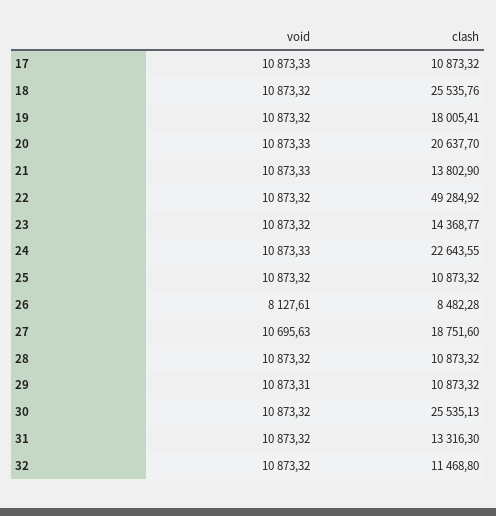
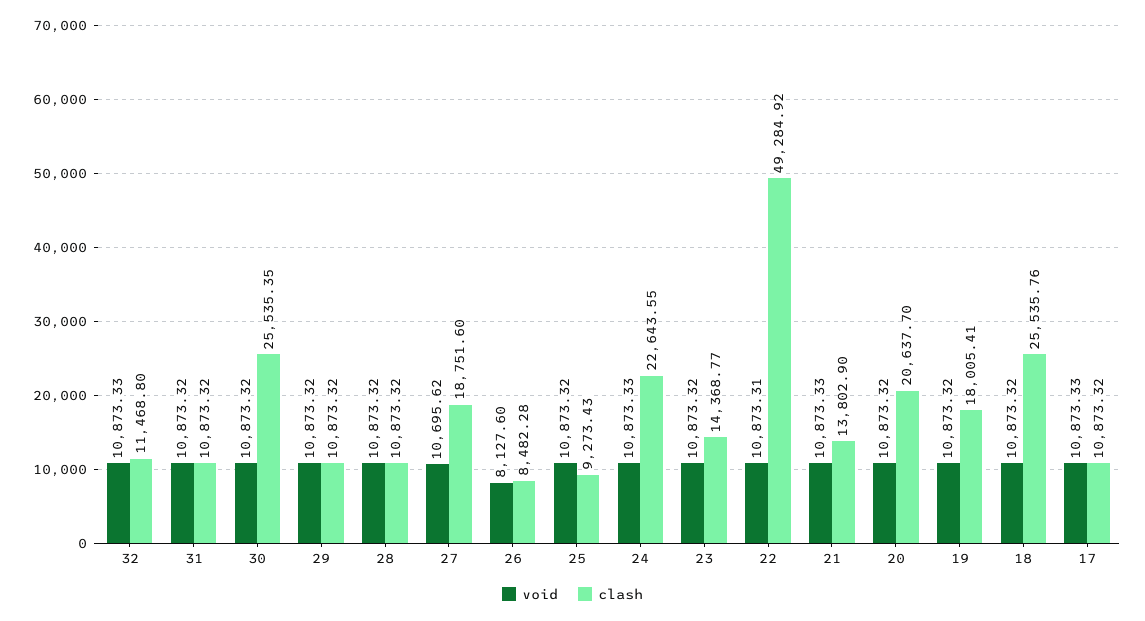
void, 20: 10873.33 -> 10873.32
void, 22: 10873.32 -> 10873.31
clash, 25: 10873.32 -> 9273.43
void, 26: 8127.61 -> 8127.6
void, 27: 10695.63 -> 10695.62
void, 29: 10873.31 -> 10873.32
clash, 30: 25535.13 -> 25535.35
clash, 31: 13316.3 -> 10873.32
void, 32: 10873.32 -> 10873.33

